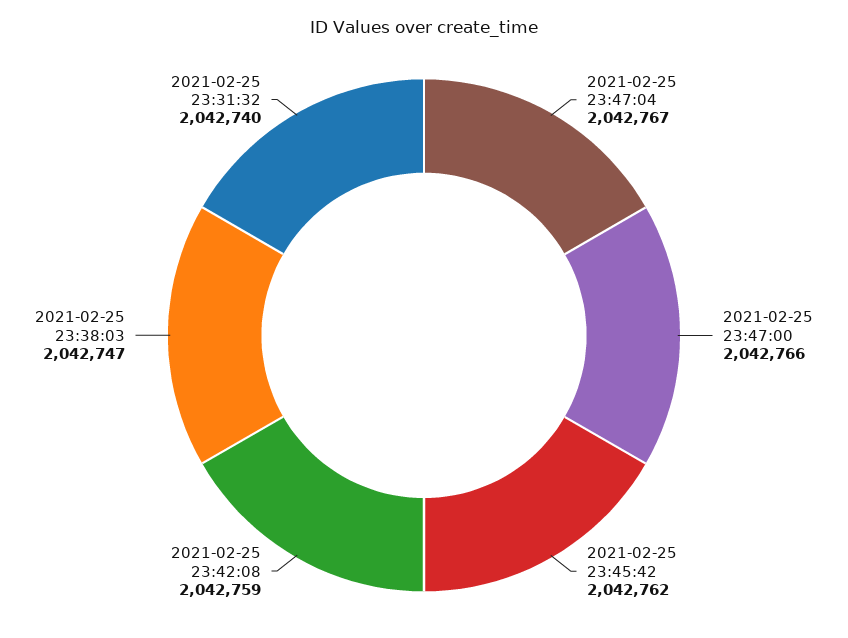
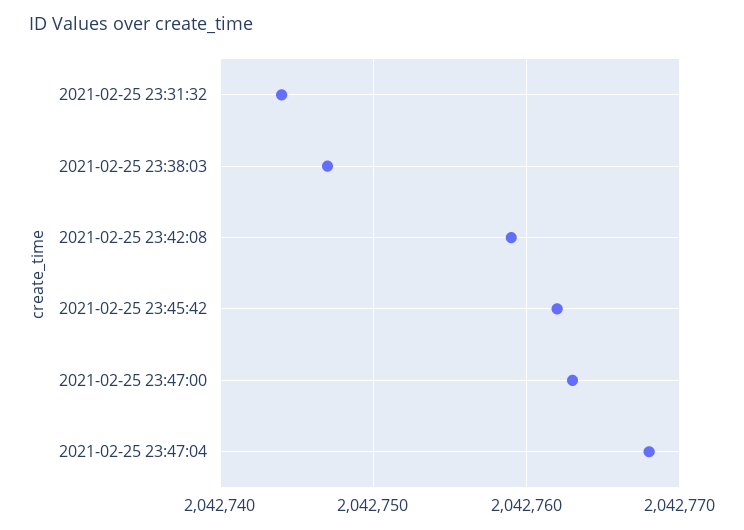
2021-02-25 23:47:04: 2042767 -> 2042768
2021-02-25 23:47:00: 2042766 -> 2042763
2021-02-25 23:31:32: 2042740 -> 2042744

